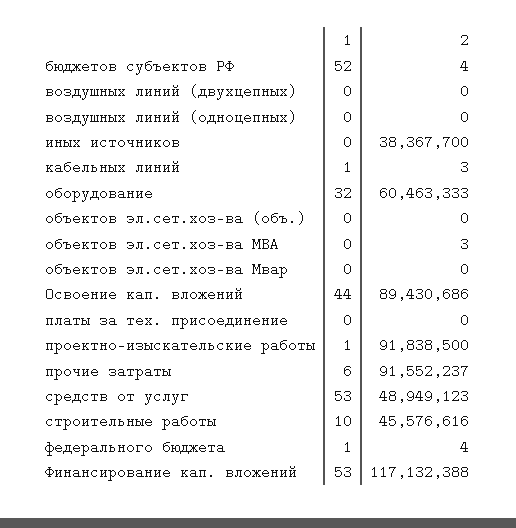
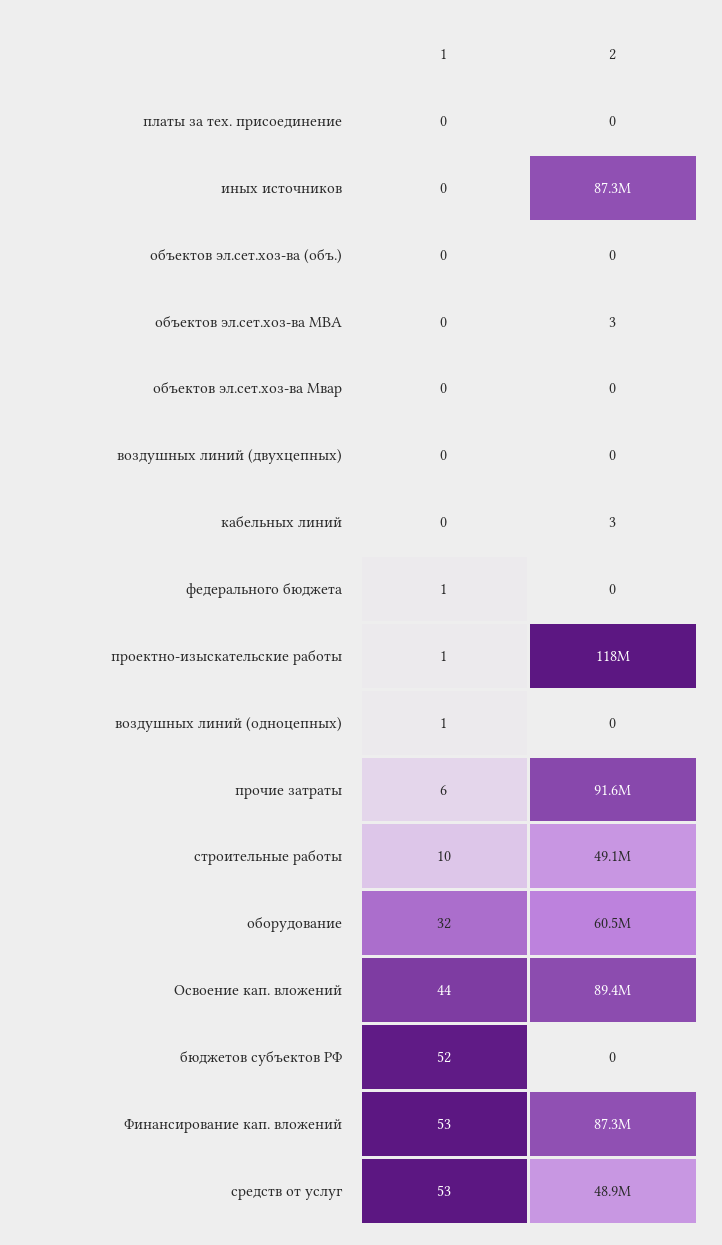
2, бюджетов субъектов РФ: 4 -> 0
1, воздушных линий (одноцепных): 0 -> 1
2, иных источников: 38367700 -> 87300000
1, кабельных линий: 1 -> 0
2, проектно-изыскательские работы: 91838500 -> 118000000
2, строительные работы: 45576616 -> 49100000
2, федерального бюджета: 4 -> 0
2, Финансирование кап. вложений: 117132388 -> 87300000

